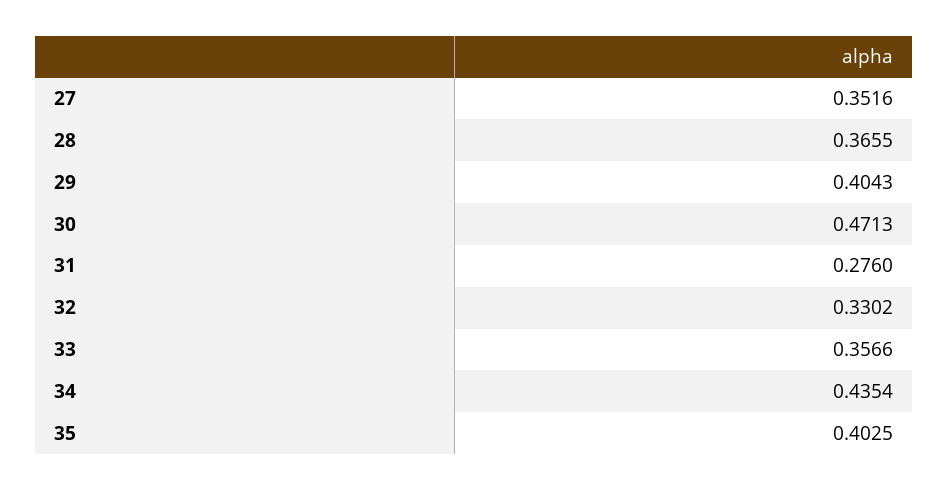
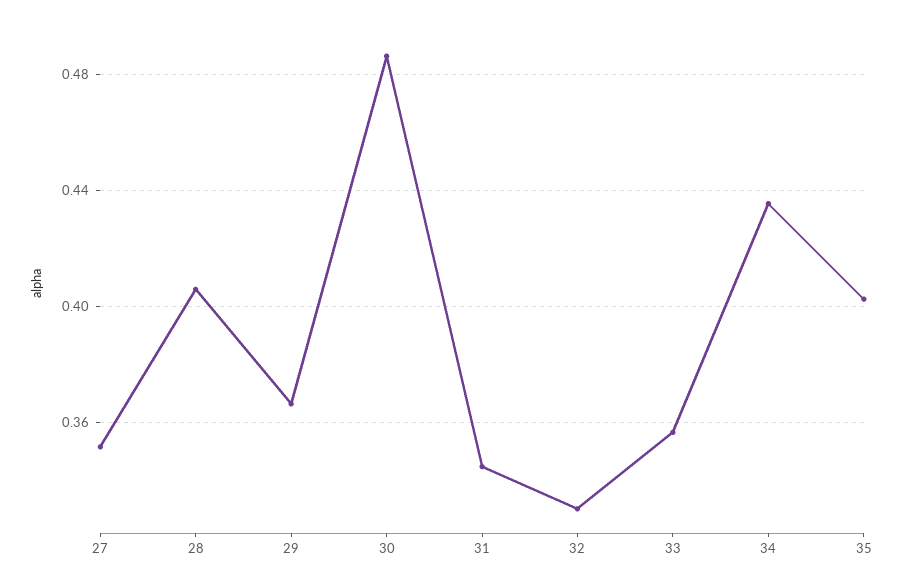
28: 0.3655 -> 0.405
29: 0.4043 -> 0.365
30: 0.4713 -> 0.485
31: 0.276 -> 0.345

